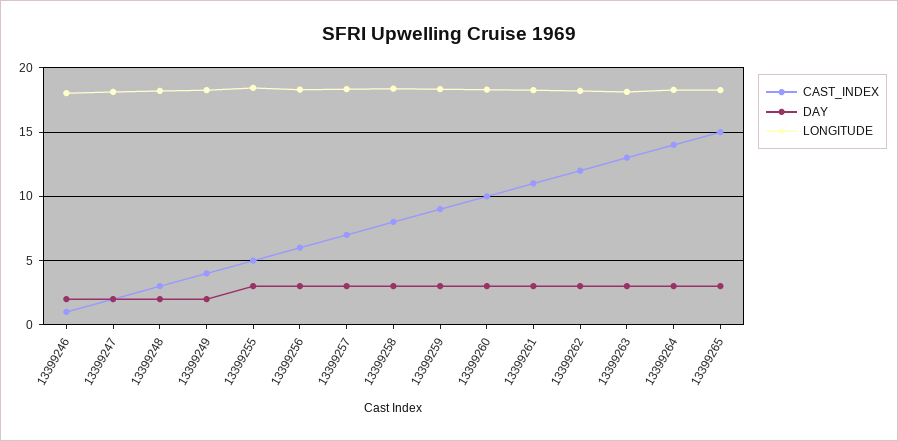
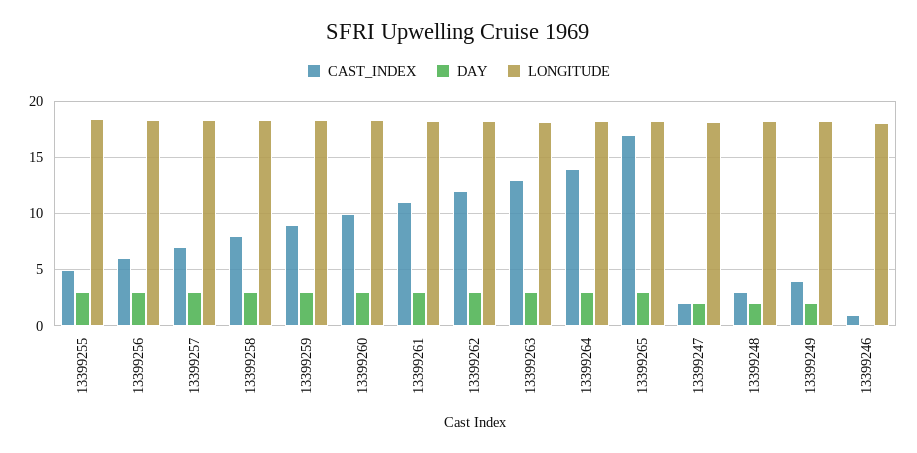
DAY, 13399246: 2 -> 0
CAST_INDEX, 13399265: 15 -> 17

